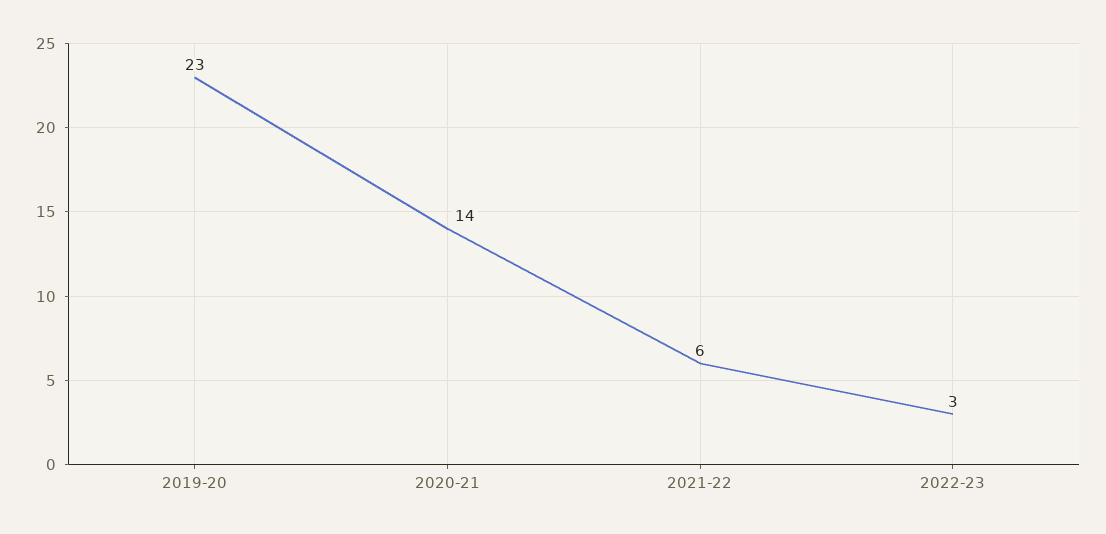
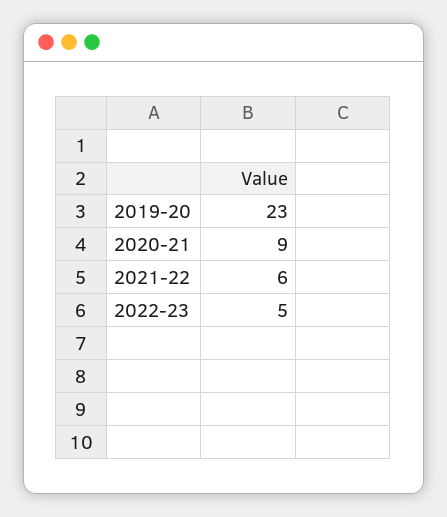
2020-21: 14 -> 9
2022-23: 3 -> 5

